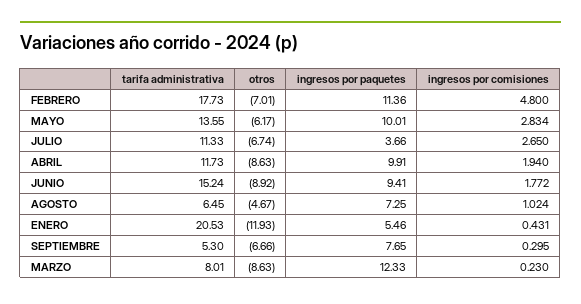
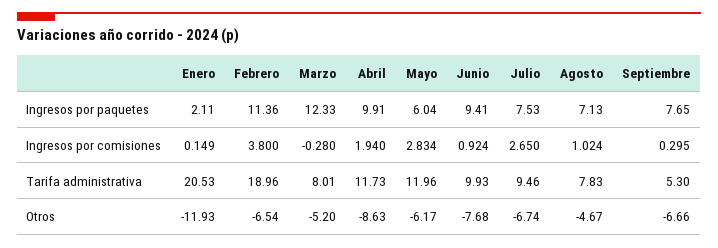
tarifa administrativa, FEBRERO: 17.73 -> 18.96
otros, FEBRERO: -7.01 -> -6.54
ingresos por comisiones, FEBRERO: 4.8 -> 3.8
tarifa administrativa, MAYO: 13.55 -> 11.96
ingresos por paquetes, MAYO: 10.01 -> 6.04
tarifa administrativa, JULIO: 11.33 -> 9.46
ingresos por paquetes, JULIO: 3.66 -> 7.53
tarifa administrativa, JUNIO: 15.24 -> 9.93
otros, JUNIO: -8.92 -> -7.68
ingresos por comisiones, JUNIO: 1.772 -> 0.924
tarifa administrativa, AGOSTO: 6.45 -> 7.83
ingresos por paquetes, AGOSTO: 7.25 -> 7.13
ingresos por paquetes, ENERO: 5.46 -> 2.11
ingresos por comisiones, ENERO: 0.431 -> 0.149
otros, MARZO: -8.63 -> -5.2
ingresos por comisiones, MARZO: 0.23 -> -0.28

